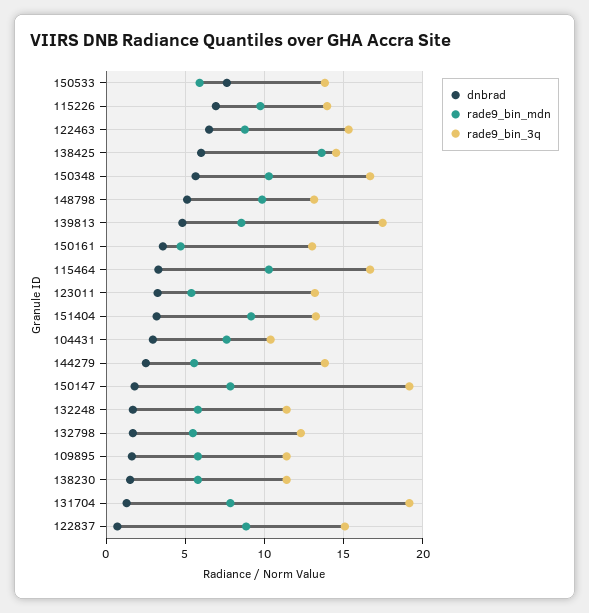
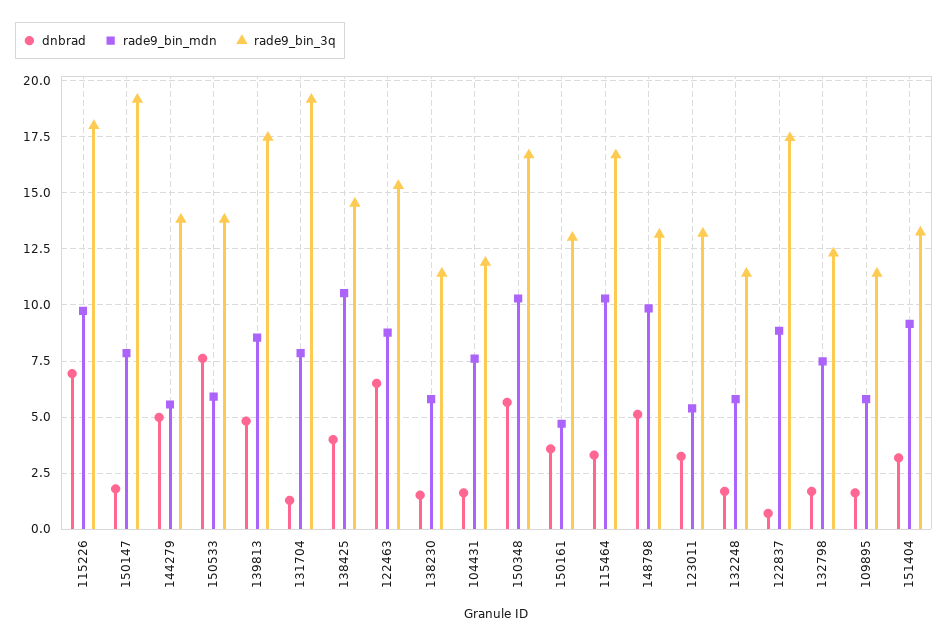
rade9_bin_3q, 115226: 14 -> 18
dnbrad, 138425: 6 -> 4
rade9_bin_mdn, 138425: 13.5 -> 10.5
dnbrad, 104431: 3 -> 1.5
rade9_bin_3q, 104431: 10.5 -> 12
dnbrad, 144279: 2.5 -> 5
rade9_bin_mdn, 132798: 5.5 -> 7.5
rade9_bin_3q, 122837: 15 -> 17.5

